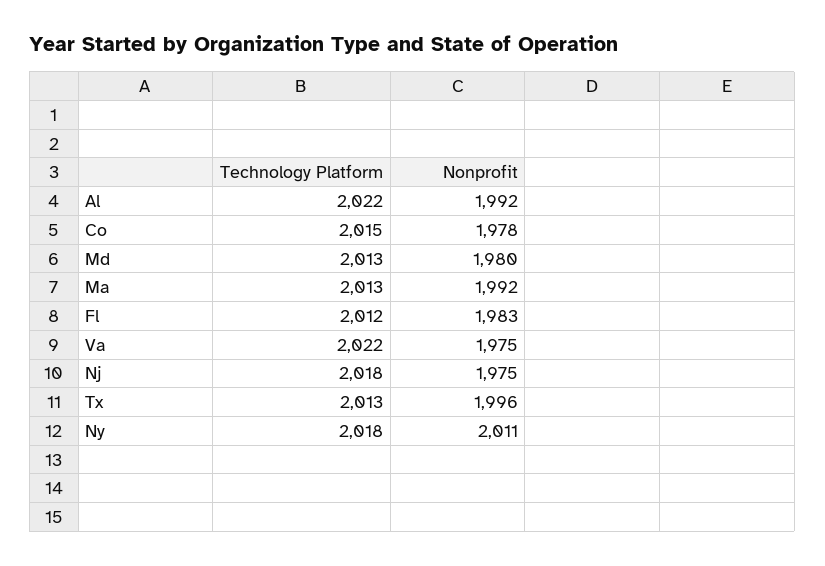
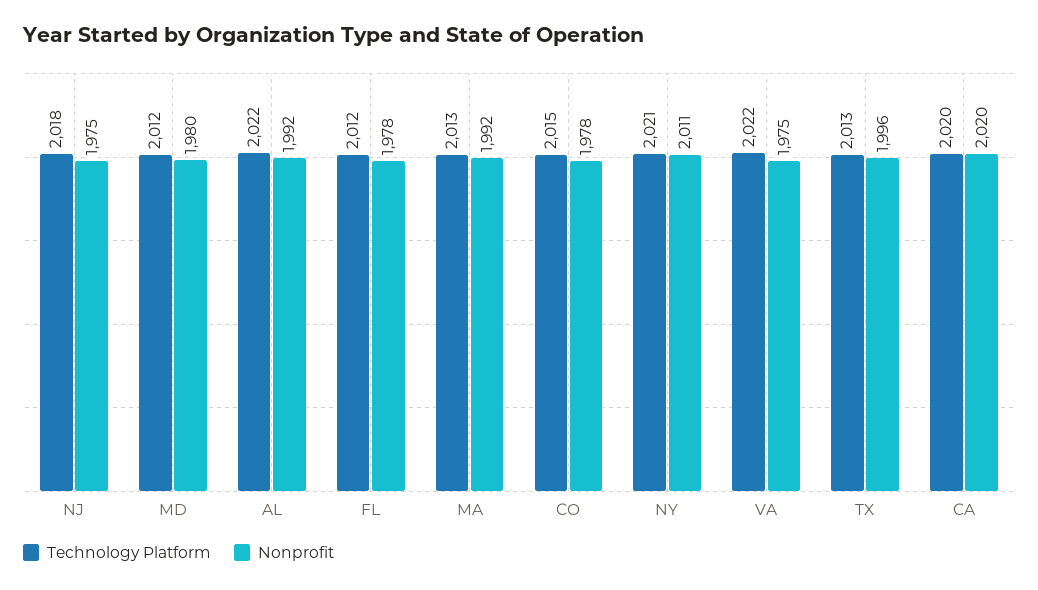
Technology Platform, Md: 2013 -> 2012
Nonprofit, Fl: 1983 -> 1978
Technology Platform, Ny: 2018 -> 2021
Technology Platform, CA: none -> 2020
Nonprofit, CA: none -> 2020

